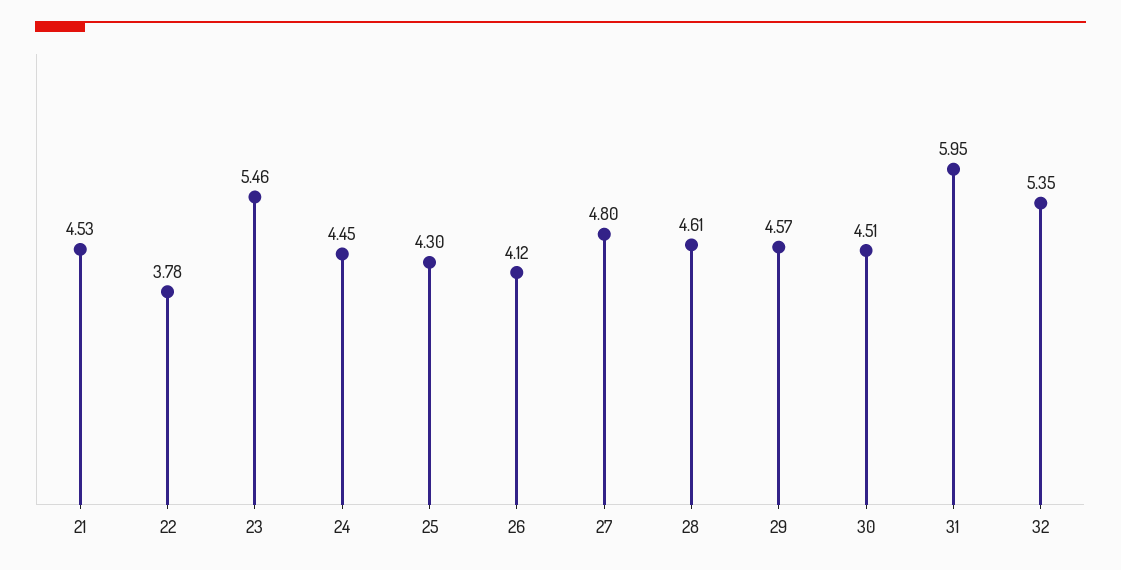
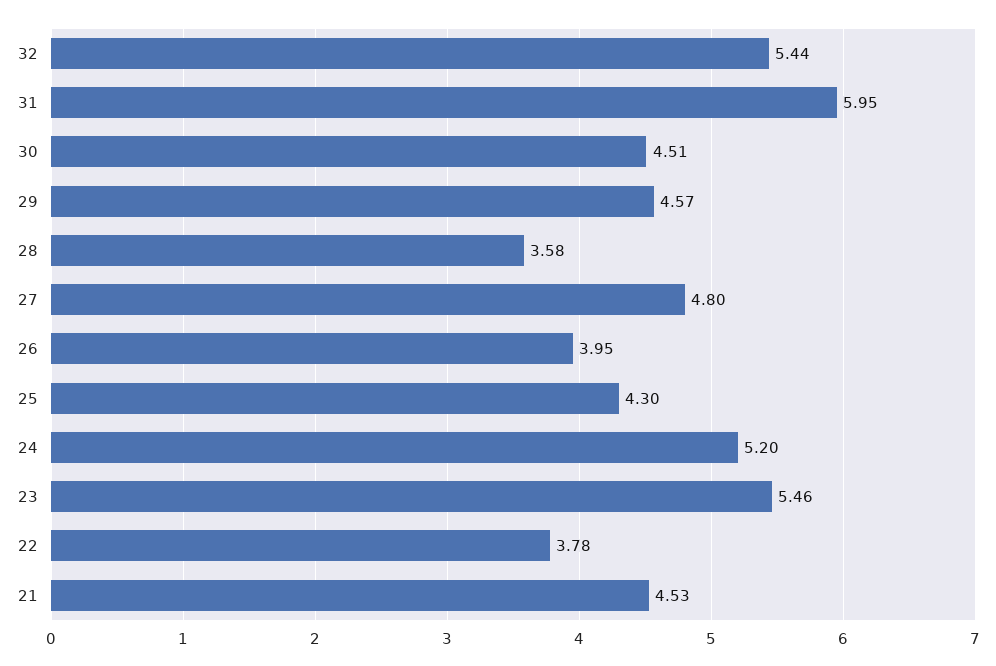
24: 4.45 -> 5.2
26: 4.12 -> 3.95
28: 4.61 -> 3.58
32: 5.35 -> 5.44

